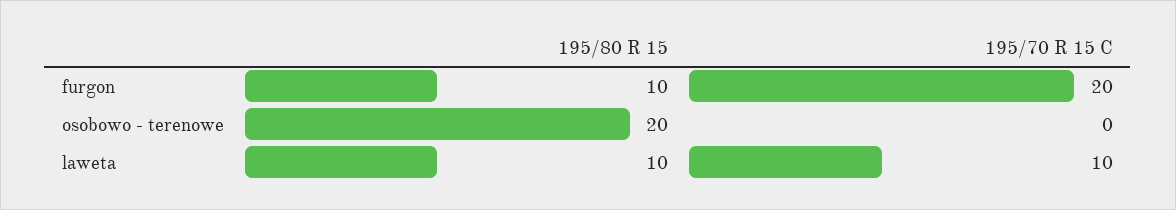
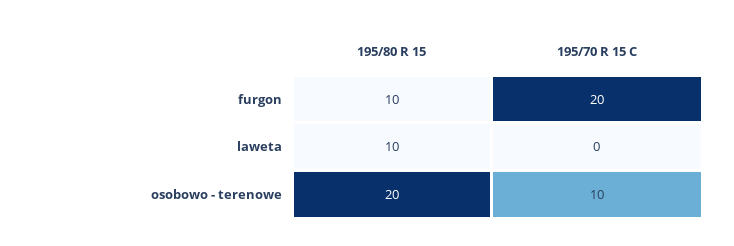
195/70 R 15 C, osobowo - terenowe: 0 -> 10
195/70 R 15 C, laweta: 10 -> 0

